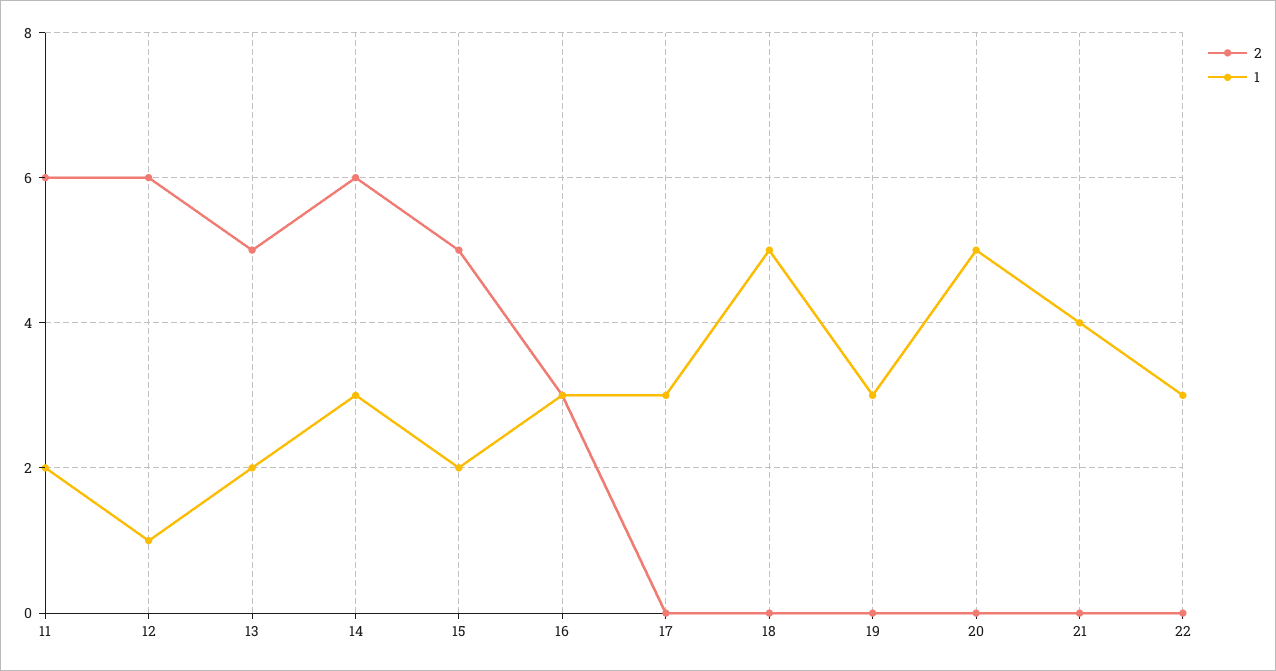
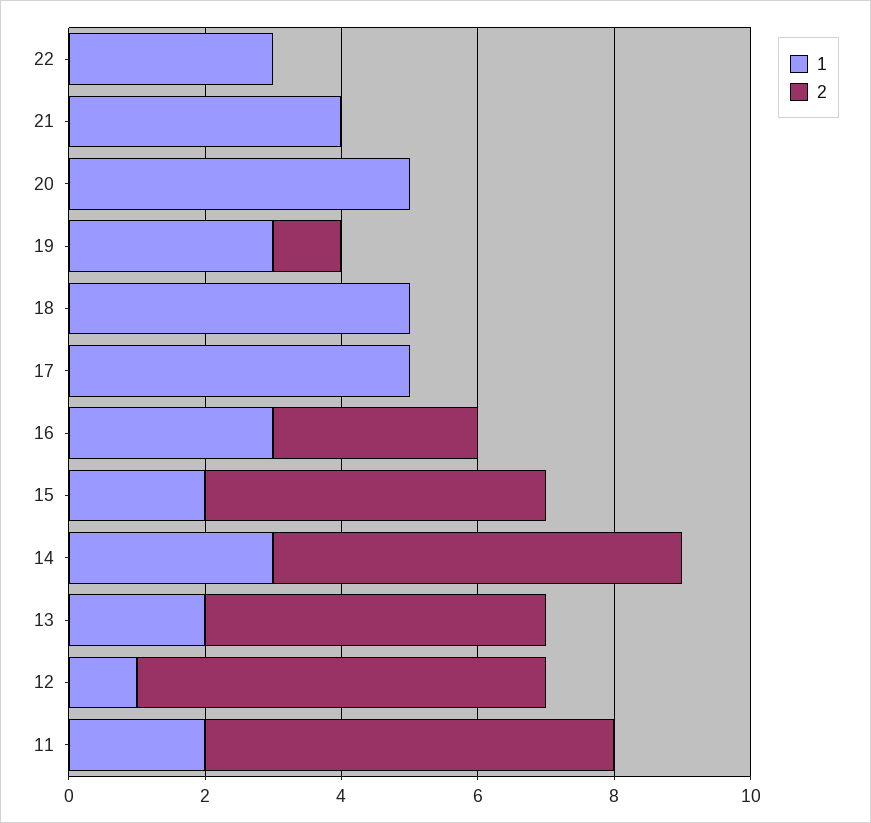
1, 17: 3 -> 5
2, 19: 0 -> 1

